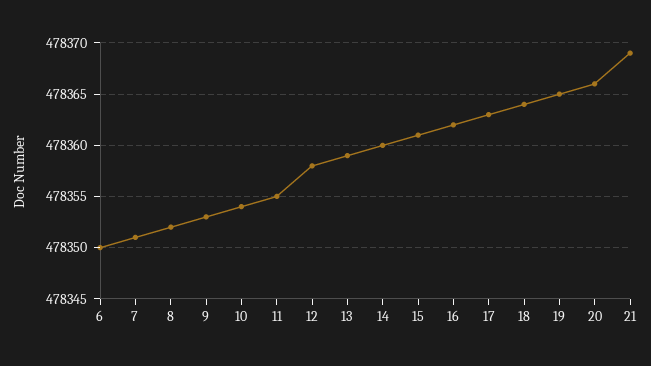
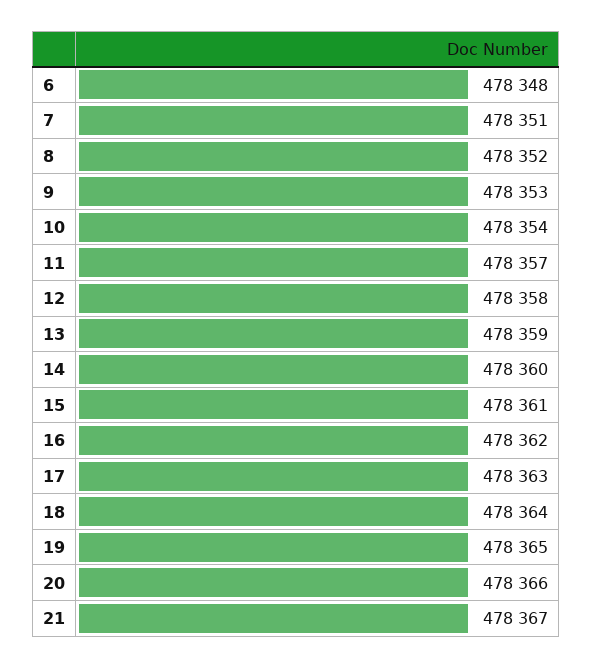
6: 478350 -> 478348
11: 478355 -> 478357
21: 478369 -> 478367

